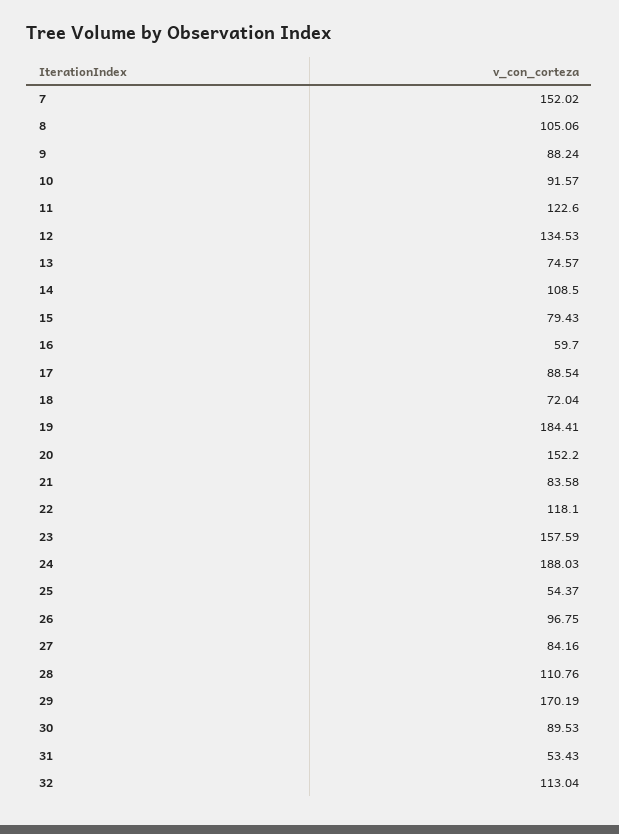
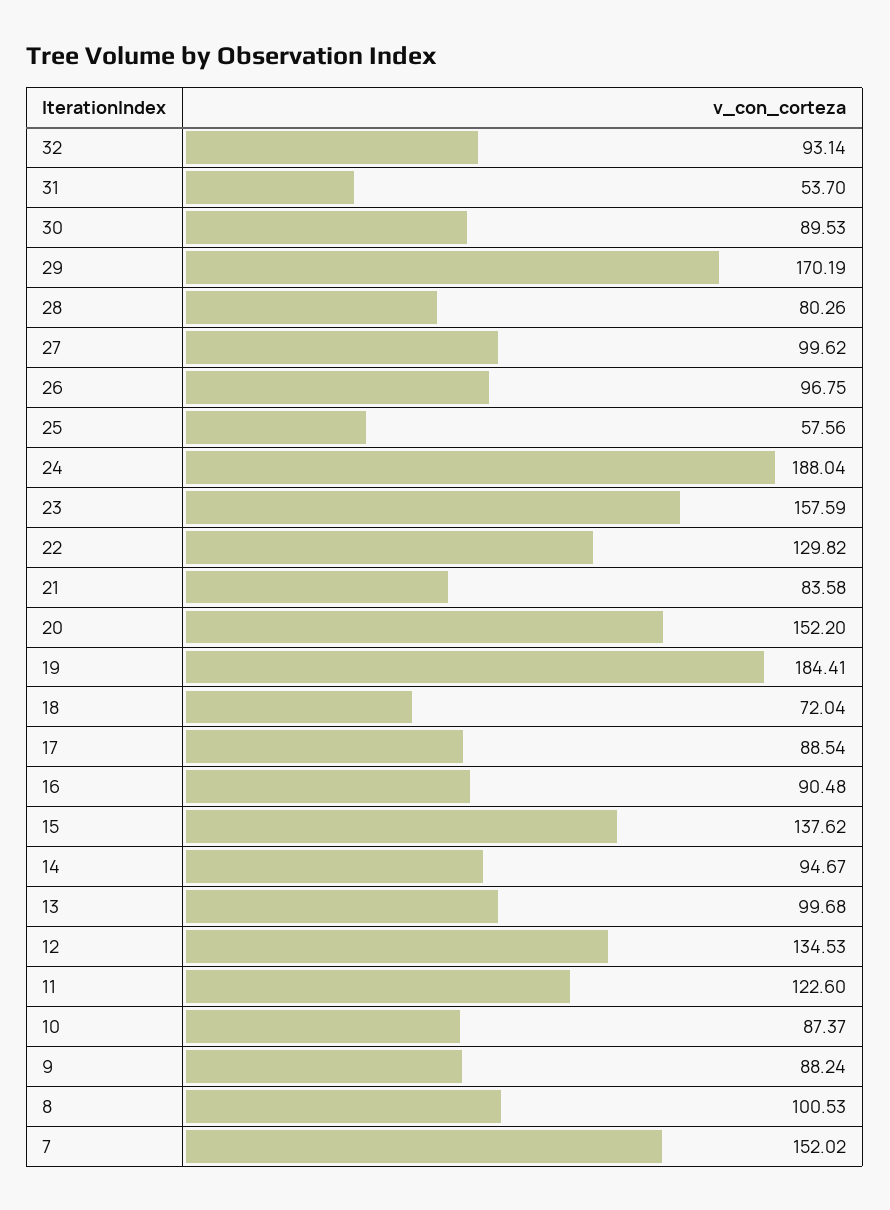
8: 105.06 -> 100.53
10: 91.57 -> 87.37
13: 74.57 -> 99.68
14: 108.5 -> 94.67
15: 79.43 -> 137.62
16: 59.7 -> 90.48
22: 118.1 -> 129.82
24: 188.03 -> 188.04
25: 54.37 -> 57.56
27: 84.16 -> 99.62
28: 110.76 -> 80.26
31: 53.43 -> 53.7
32: 113.04 -> 93.14

